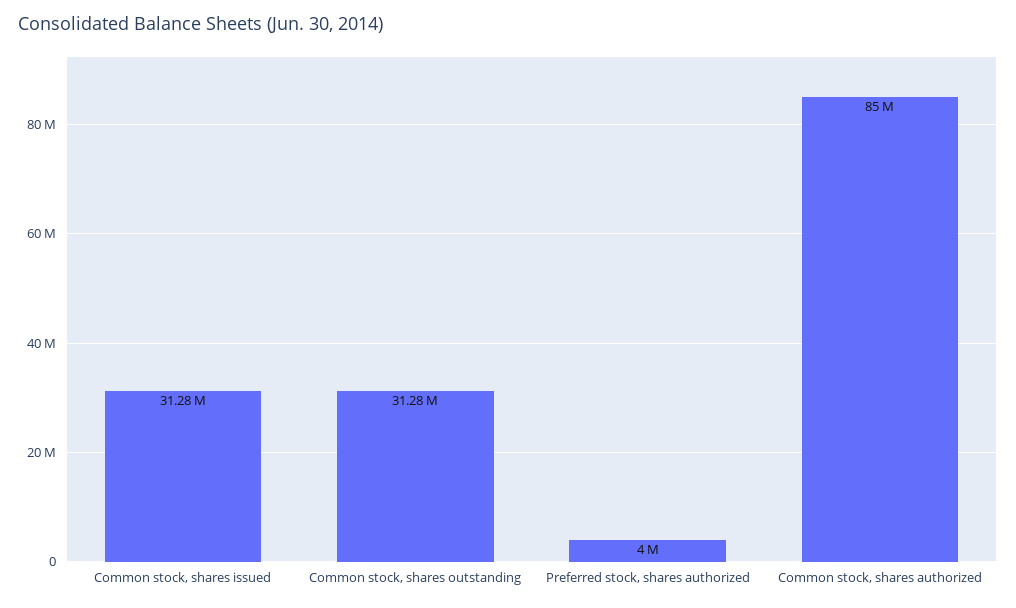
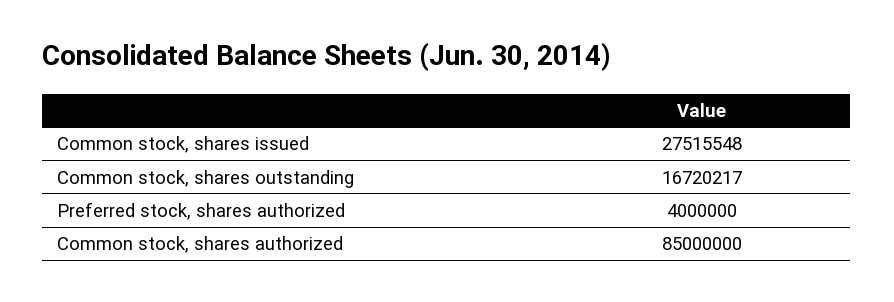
Common stock, shares issued: 31280000 -> 27515548
Common stock, shares outstanding: 31280000 -> 16720217

